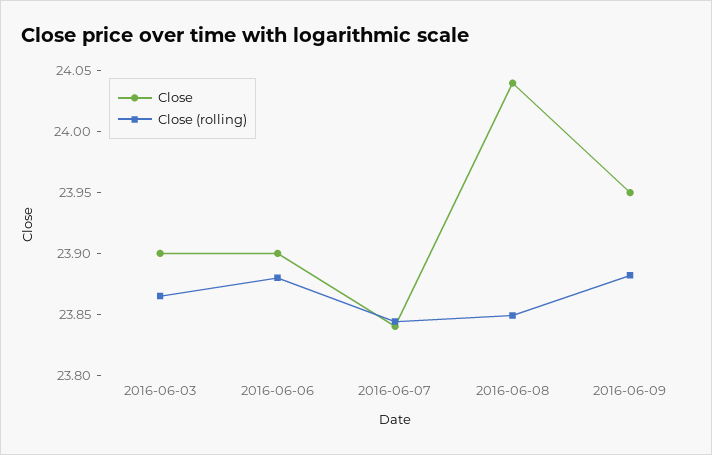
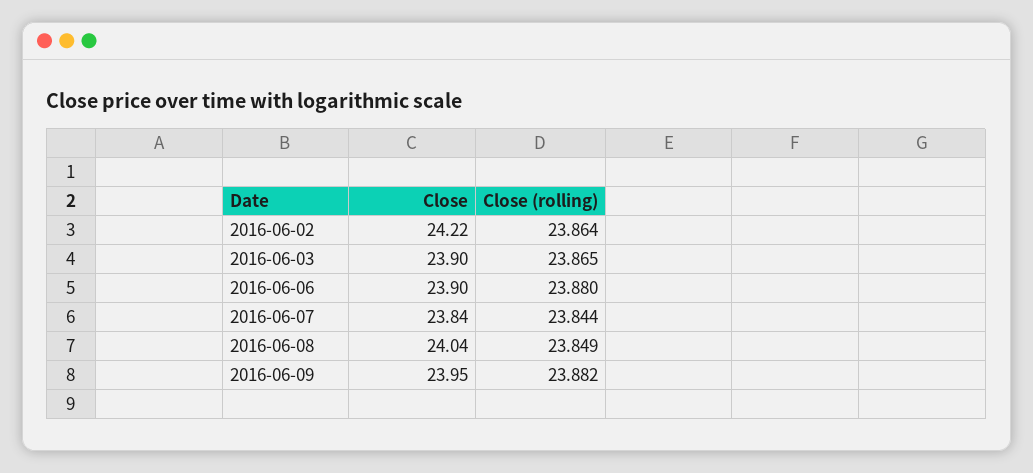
Close, 2016-06-02: none -> 24.22
Close (rolling), 2016-06-02: none -> 23.864

